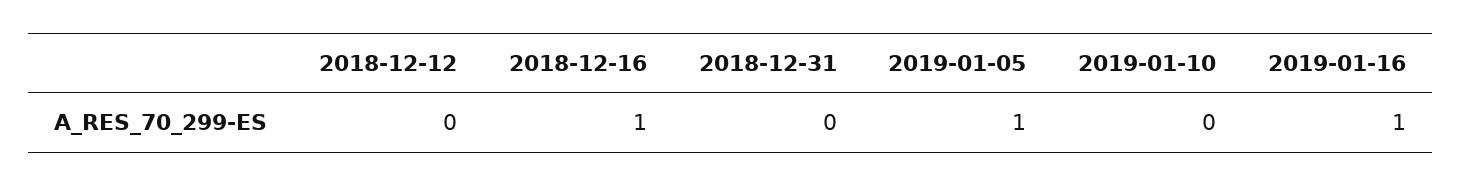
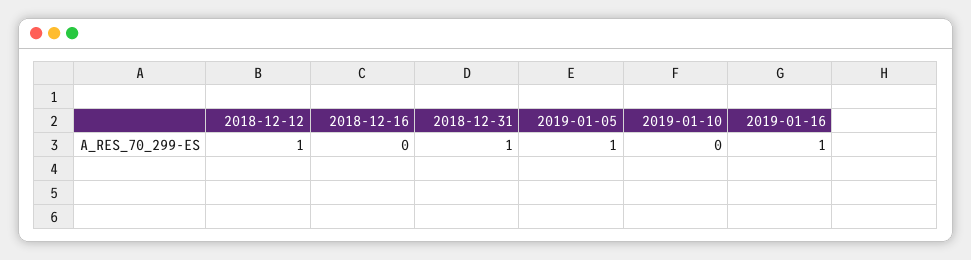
2018-12-12: 0 -> 1
2018-12-16: 1 -> 0
2018-12-31: 0 -> 1

